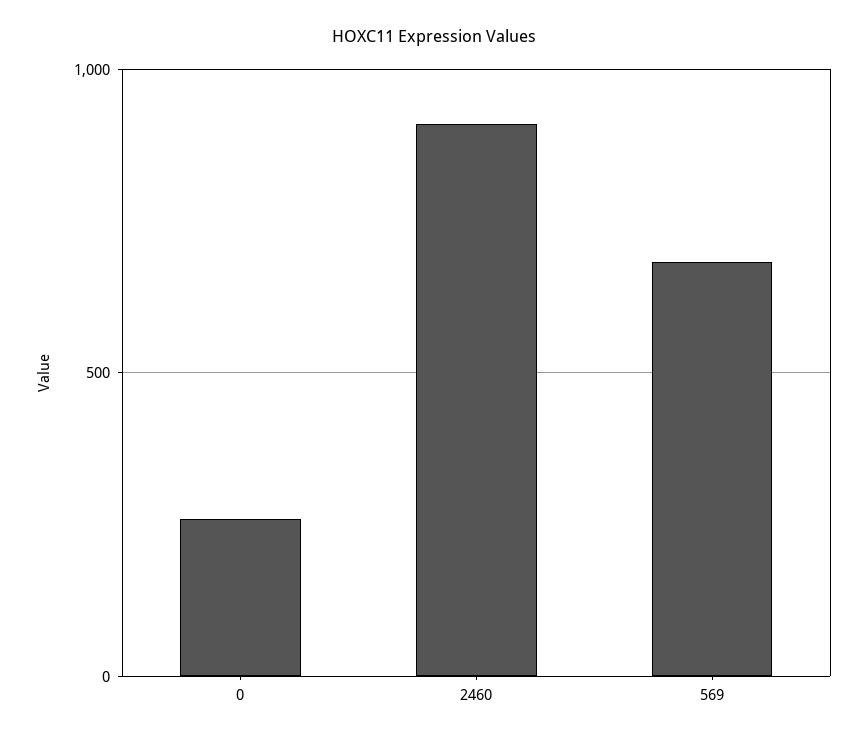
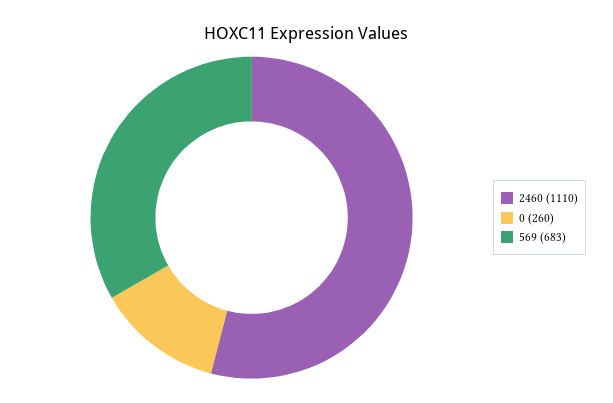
2460: 900 -> 1110

